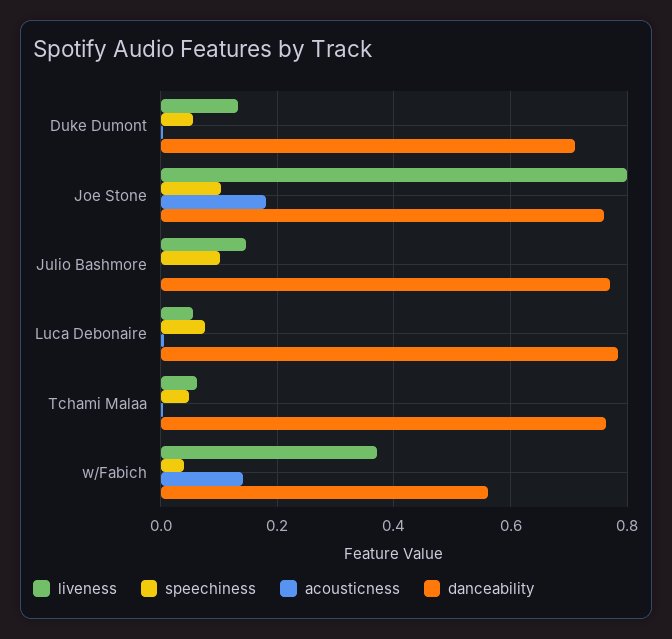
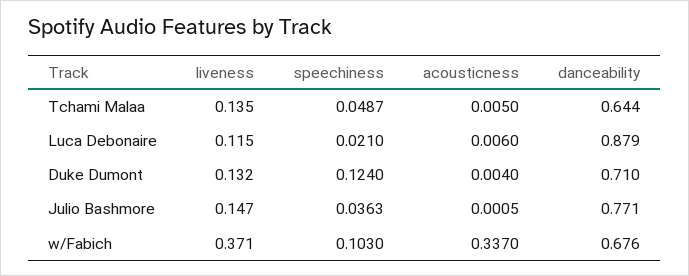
speechiness, Duke Dumont: 0.06 -> 0.124
liveness, Joe Stone: 0.8 -> none
speechiness, Joe Stone: 0.1 -> none
acousticness, Joe Stone: 0.18 -> none
danceability, Joe Stone: 0.76 -> none
speechiness, Julio Bashmore: 0.1 -> 0.0363
liveness, Luca Debonaire: 0.06 -> 0.115
speechiness, Luca Debonaire: 0.08 -> 0.021
danceability, Luca Debonaire: 0.78 -> 0.879
liveness, Tchami Malaa: 0.06 -> 0.135
danceability, Tchami Malaa: 0.76 -> 0.644
speechiness, w/Fabich: 0.04 -> 0.103
acousticness, w/Fabich: 0.14 -> 0.337
danceability, w/Fabich: 0.56 -> 0.676

